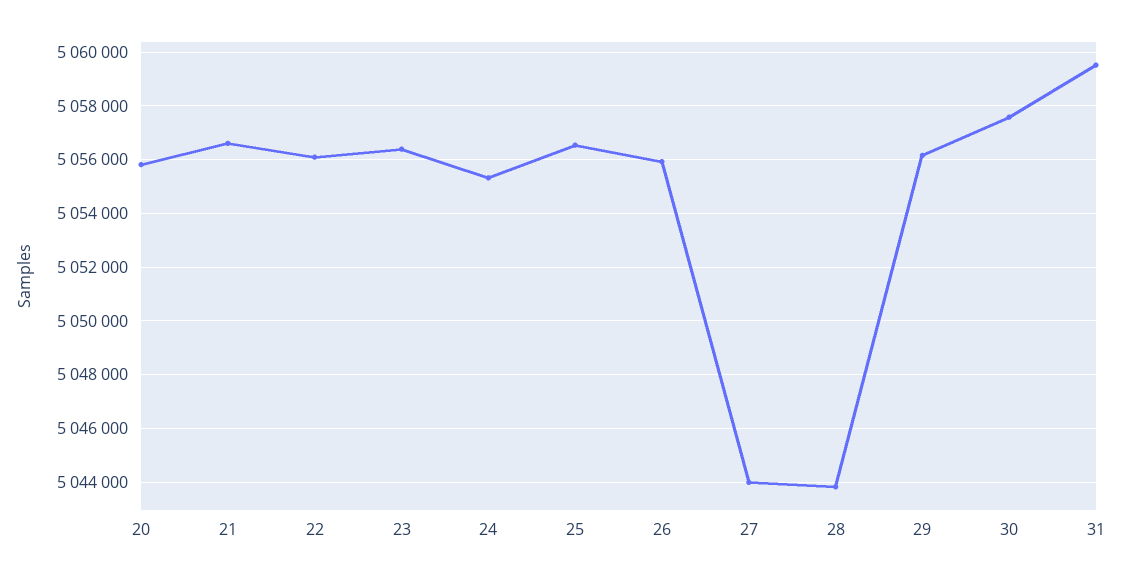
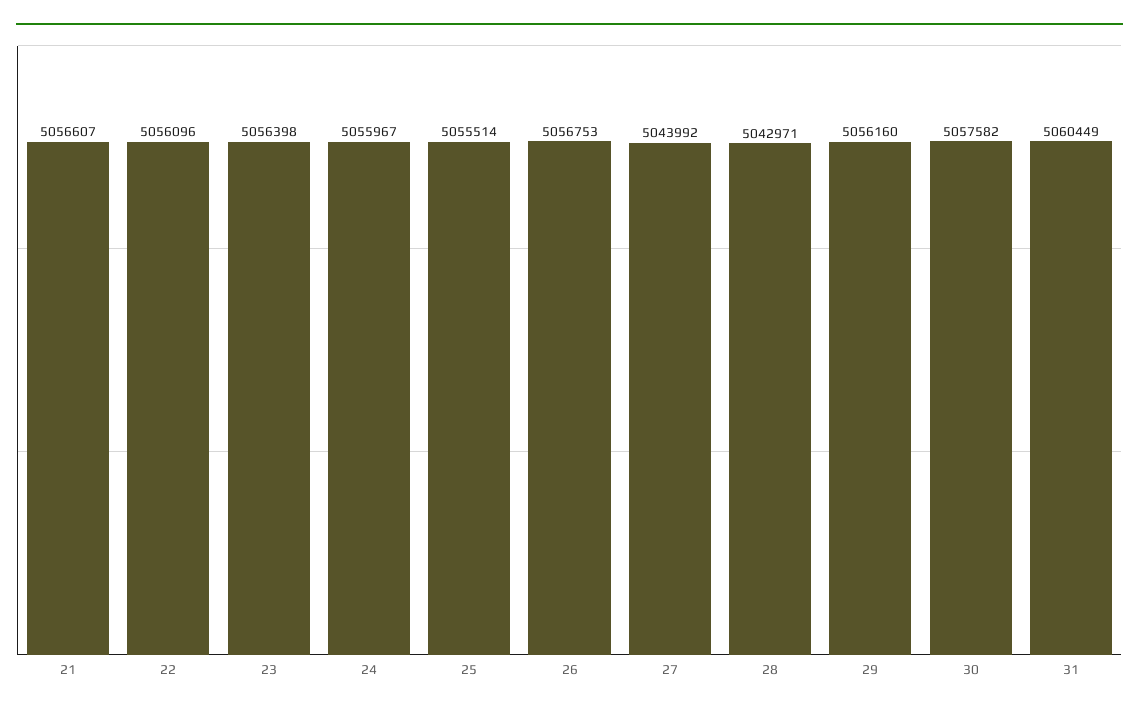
20: 5055750 -> none
24: 5055250 -> 5055967
25: 5056500 -> 5055514
26: 5056000 -> 5056753
28: 5043750 -> 5042971
31: 5059500 -> 5060449

